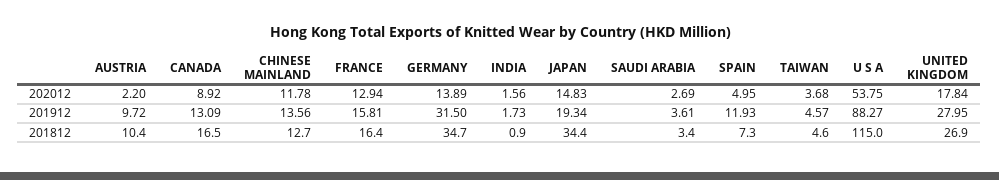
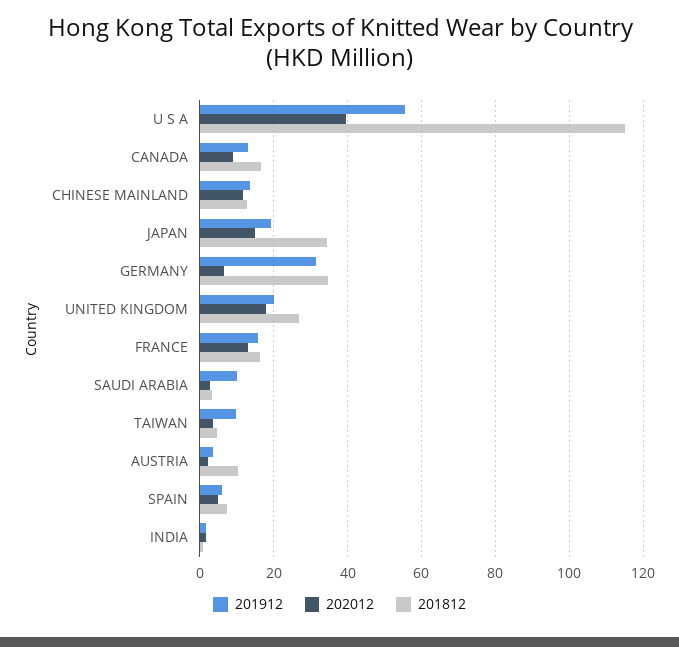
202012, GERMANY: 13.89 -> 6
202012, U S A: 53.75 -> 40
201912, AUSTRIA: 9.72 -> 4
201912, SAUDI ARABIA: 3.61 -> 10
201912, SPAIN: 11.93 -> 6
201912, TAIWAN: 4.57 -> 10
201912, U S A: 88.27 -> 56
201912, UNITED KINGDOM: 27.95 -> 20

